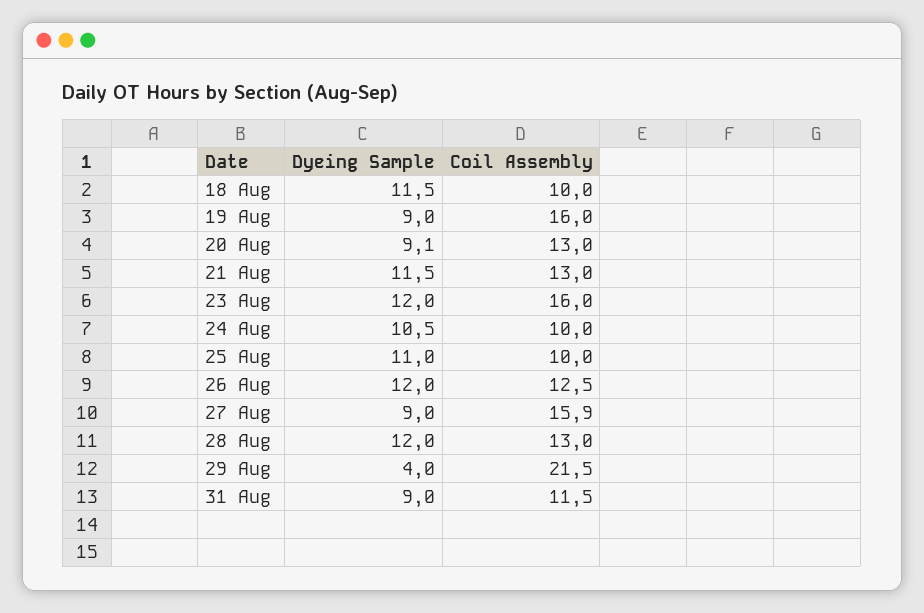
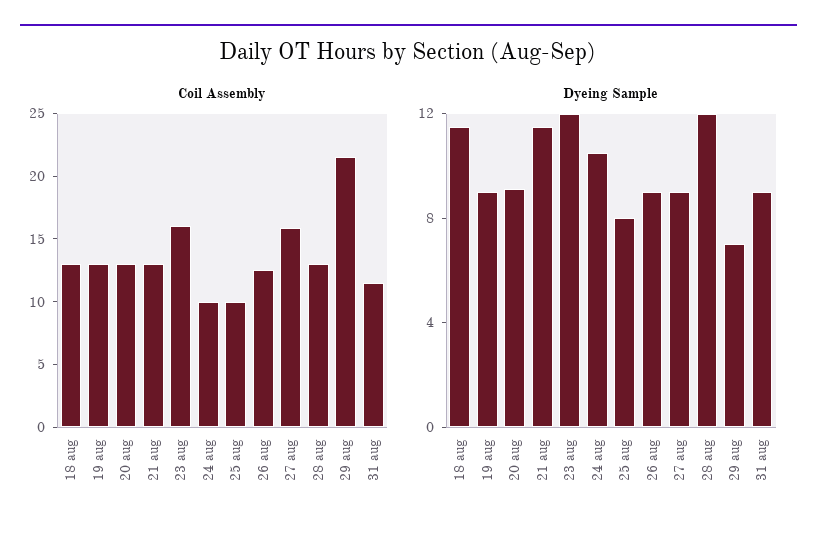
Coil Assembly, 18 Aug: 10 -> 13
Coil Assembly, 19 Aug: 16 -> 13
Dyeing Sample, 25 Aug: 11 -> 8
Dyeing Sample, 26 Aug: 12 -> 9
Dyeing Sample, 29 Aug: 4 -> 7

